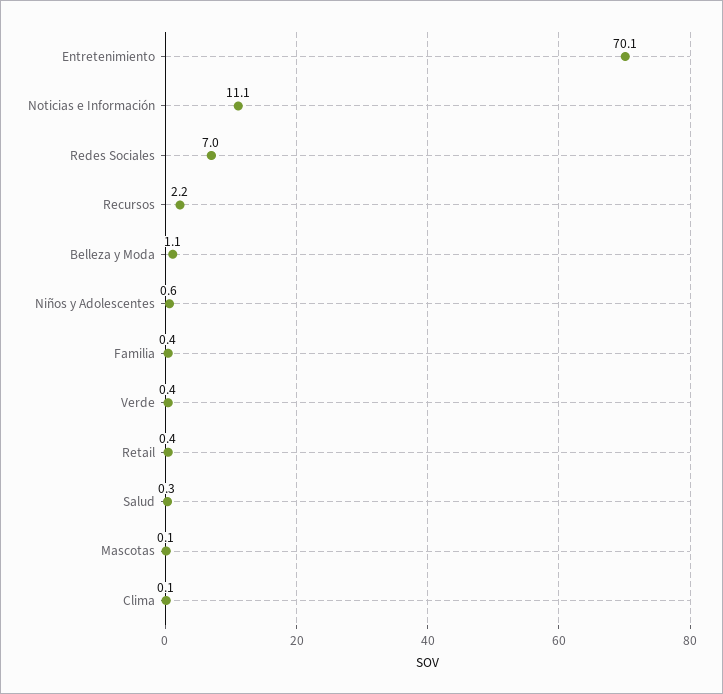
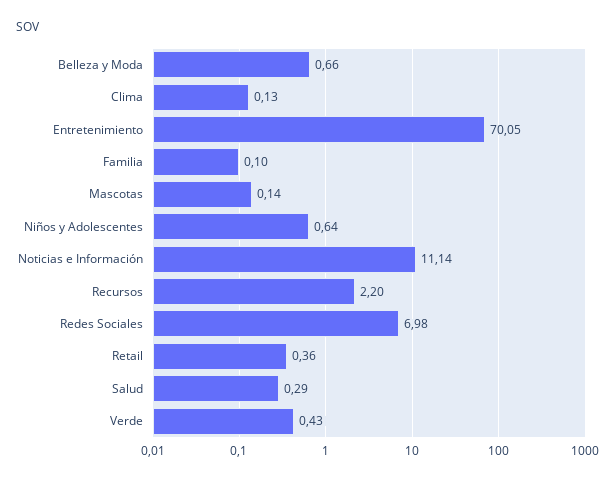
Belleza y Moda: 1.1 -> 0.66
Familia: 0.4 -> 0.1

